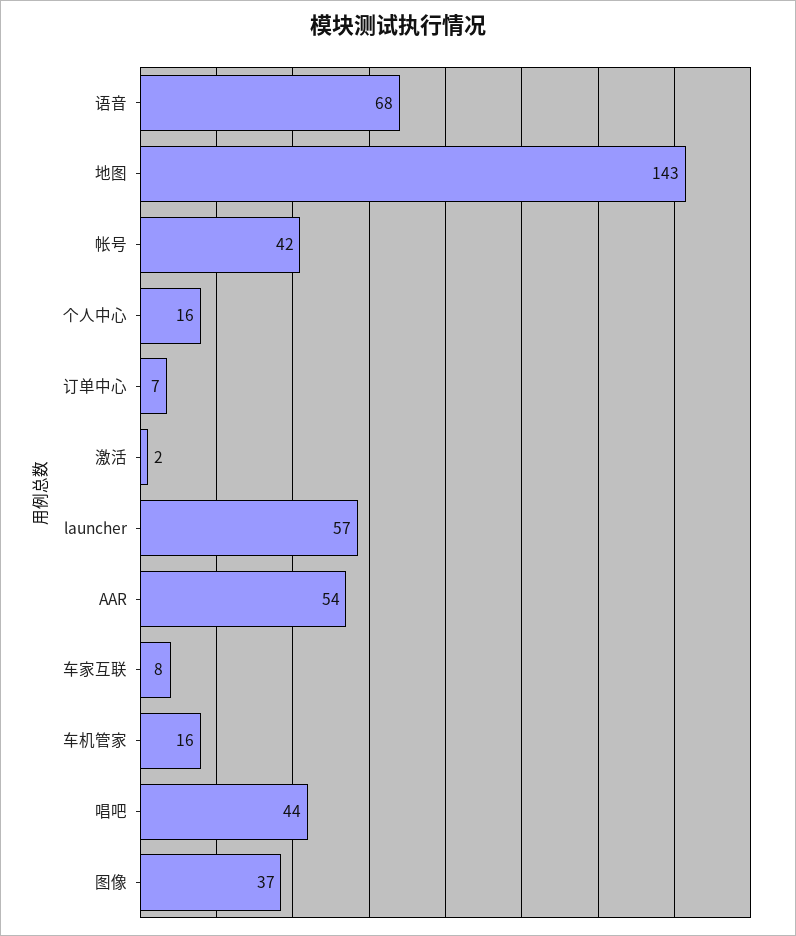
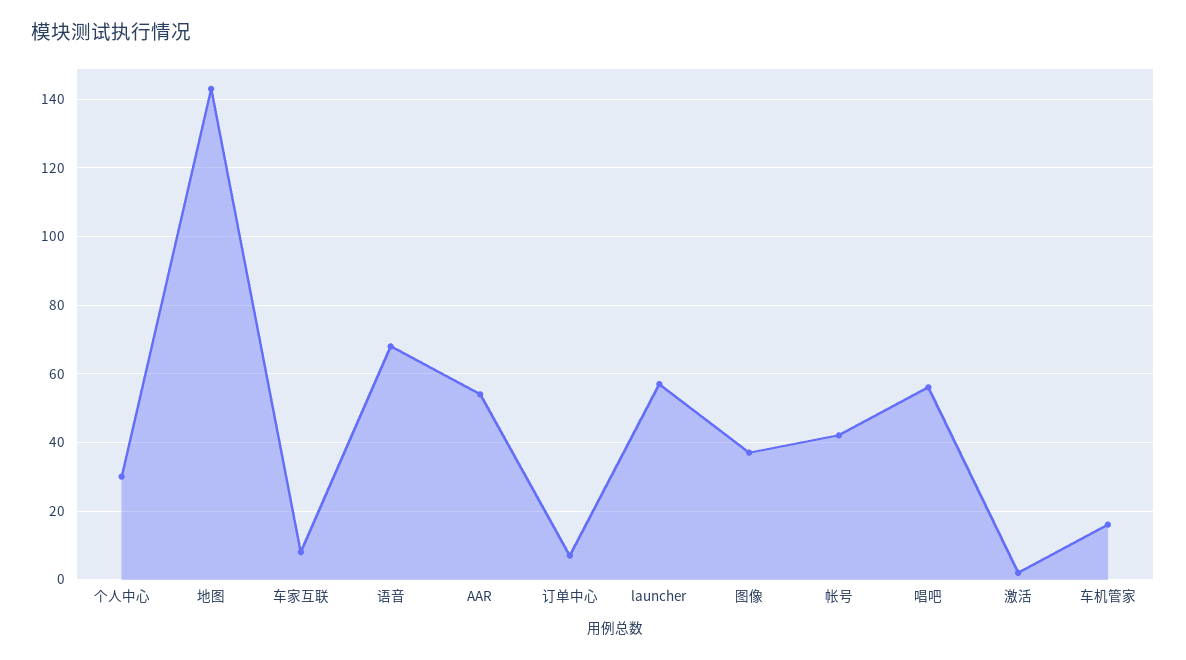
个人中心: 16 -> 30
唱吧: 44 -> 55

